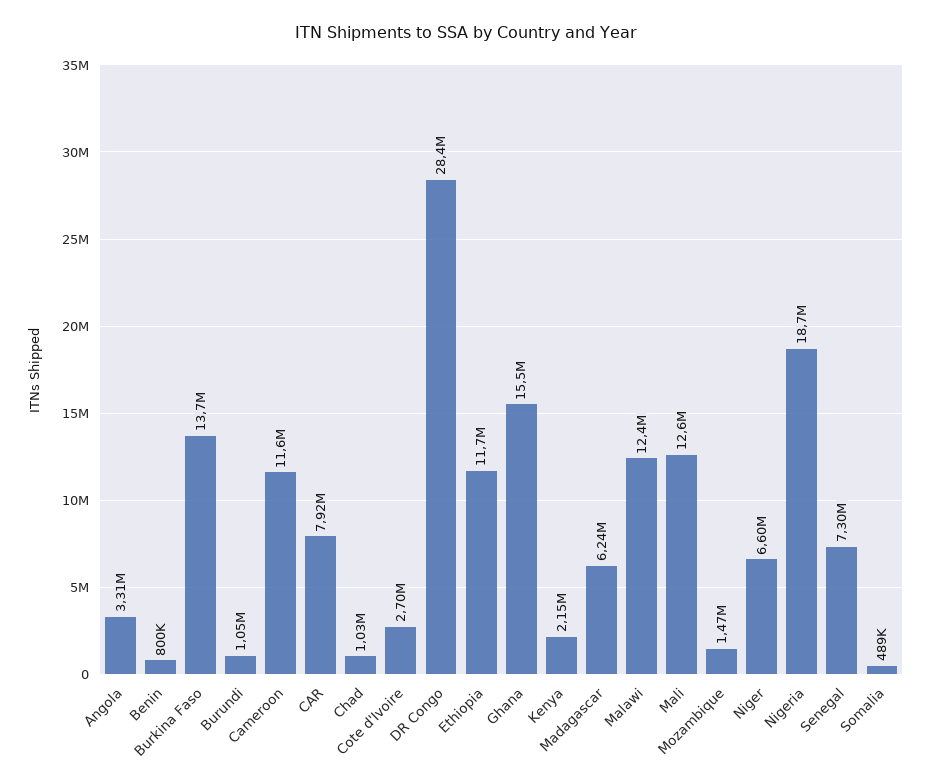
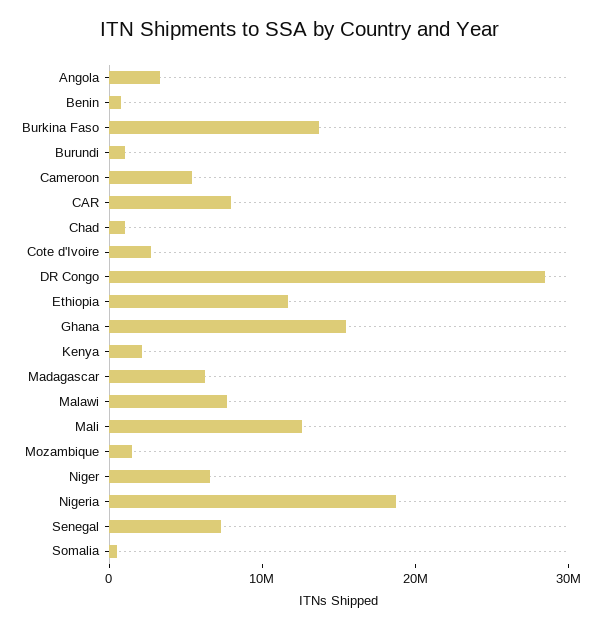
Cameroon: 11600000 -> 6000000
Malawi: 12400000 -> 8000000

